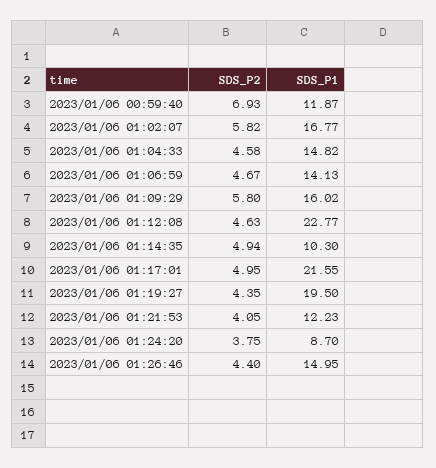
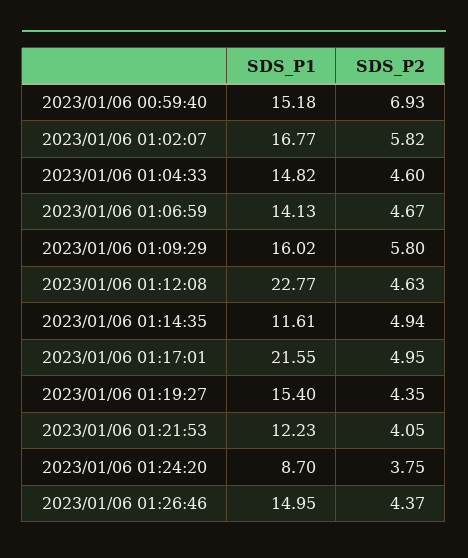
SDS_P1, 2023/01/06 00:59:40: 11.87 -> 15.18
SDS_P2, 2023/01/06 01:04:33: 4.58 -> 4.6
SDS_P1, 2023/01/06 01:14:35: 10.3 -> 11.61
SDS_P1, 2023/01/06 01:19:27: 19.5 -> 15.4
SDS_P2, 2023/01/06 01:26:46: 4.4 -> 4.37

